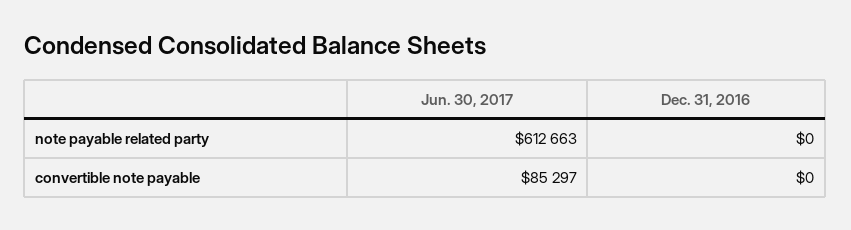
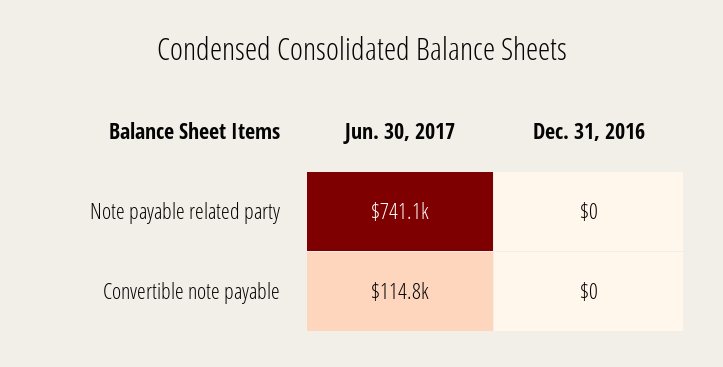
Jun. 30, 2017, note payable related party: 612663 -> 741100
Jun. 30, 2017, convertible note payable: 85297 -> 114800

